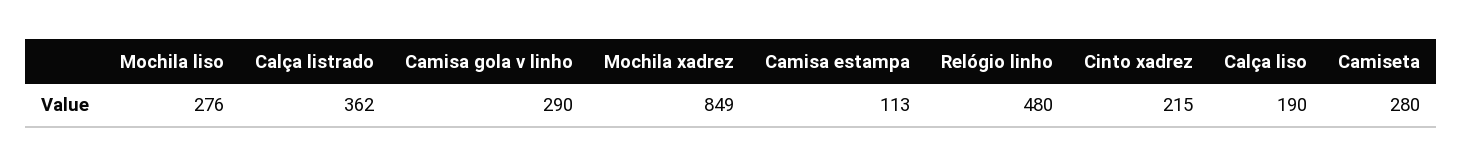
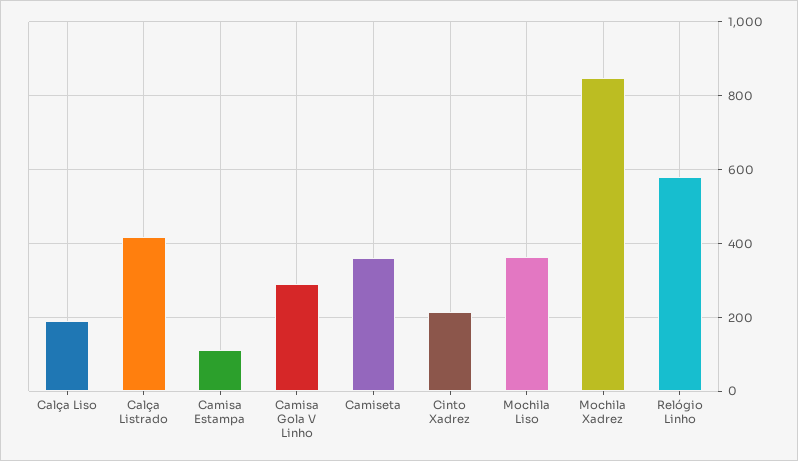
Mochila liso: 276 -> 360
Calça listrado: 362 -> 420
Relógio linho: 480 -> 580
Camiseta: 280 -> 360

